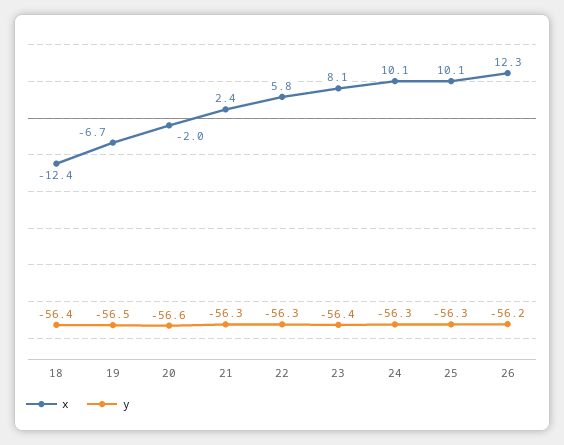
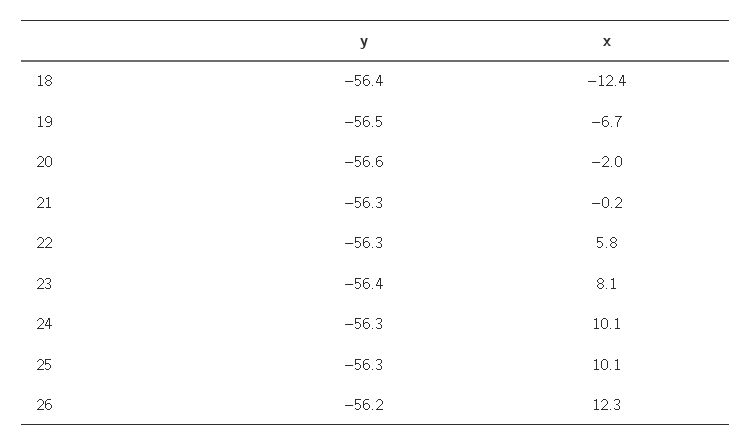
x, 21: 2.4 -> -0.2

